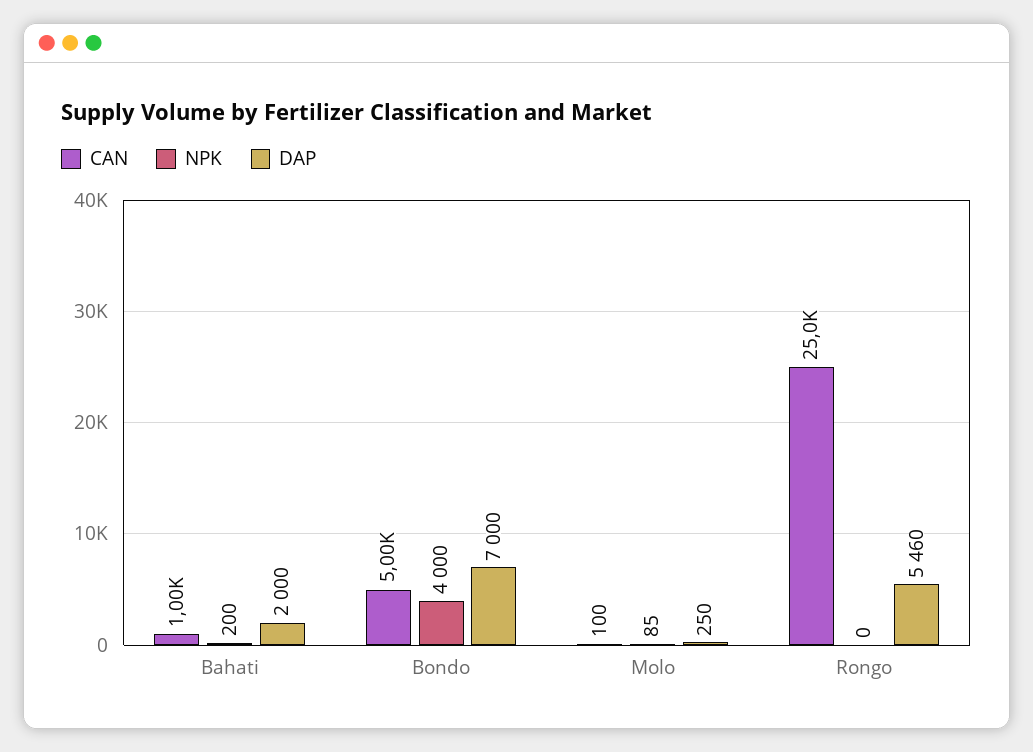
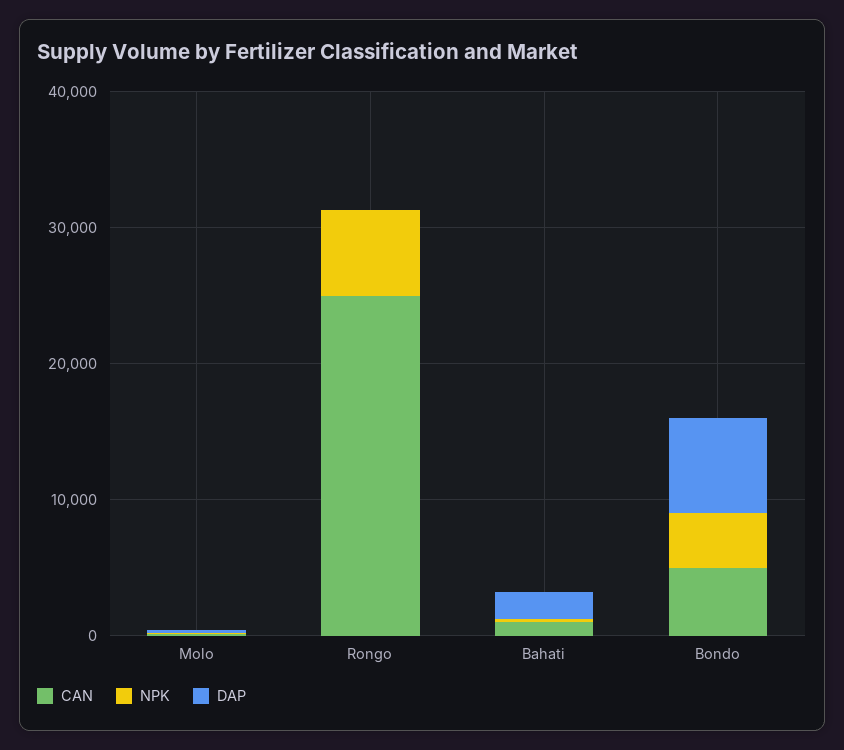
NPK, Rongo: 0 -> 6000
DAP, Rongo: 5460 -> 0

